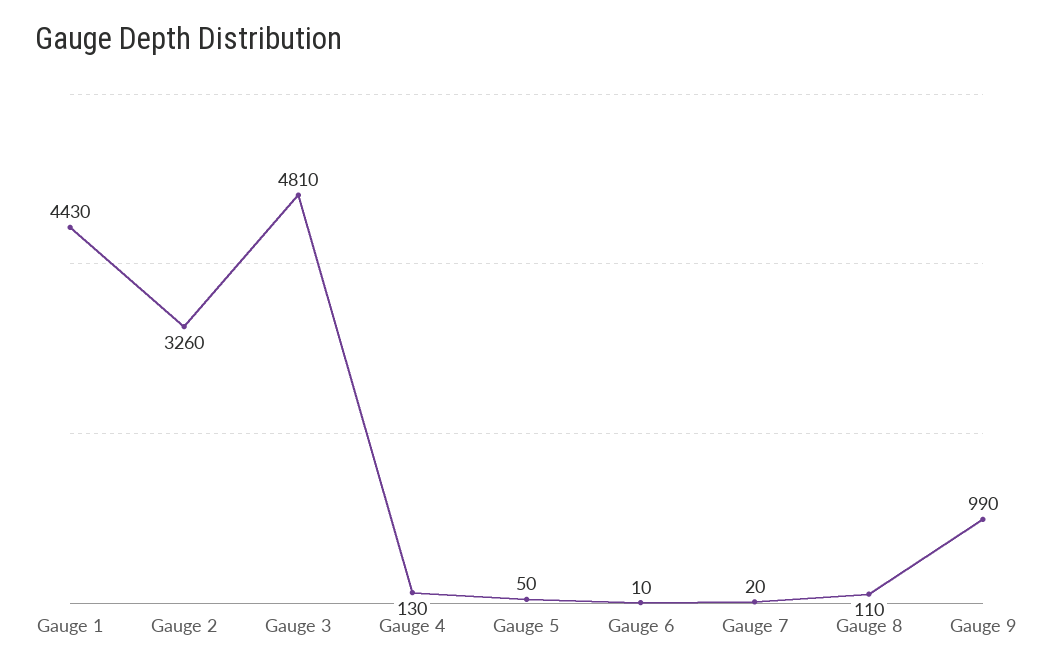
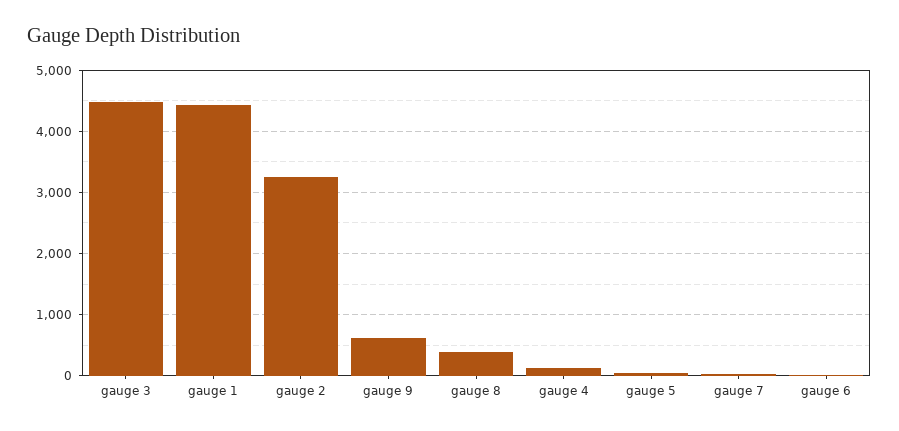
Gauge 3: 4810 -> 4500
Gauge 8: 110 -> 400
Gauge 9: 990 -> 600

